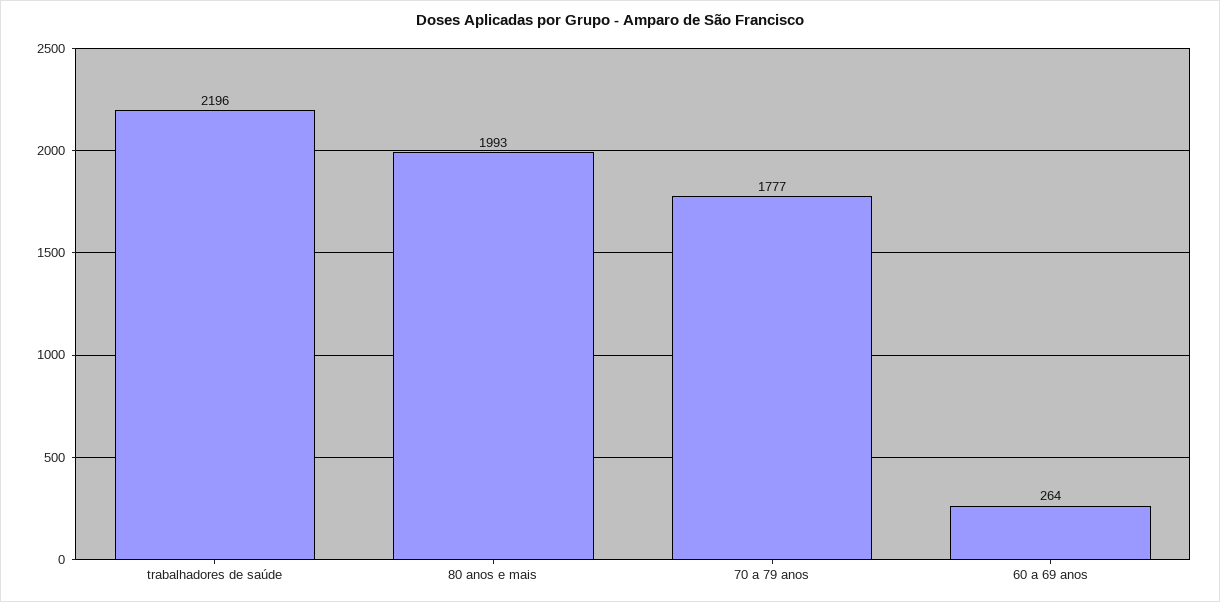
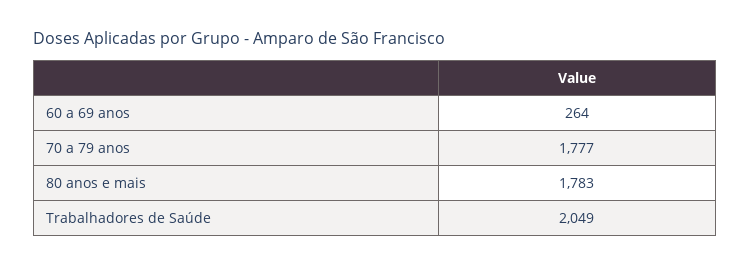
trabalhadores de saúde: 2196 -> 2049
80 anos e mais: 1993 -> 1783

